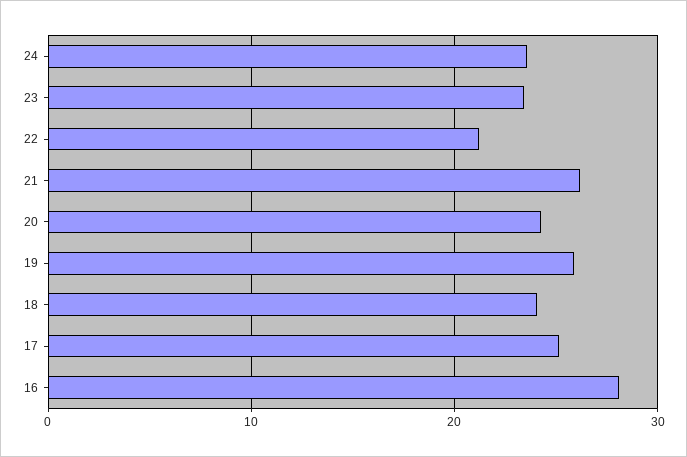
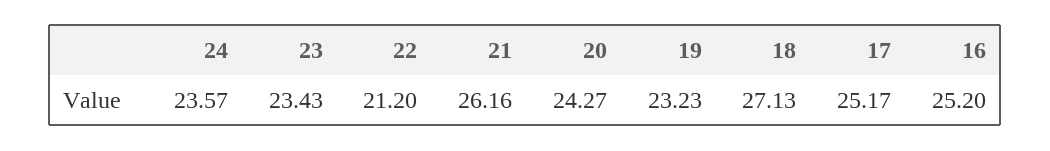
19: 26 -> 23.23
18: 24 -> 27.13
16: 28 -> 25.2

